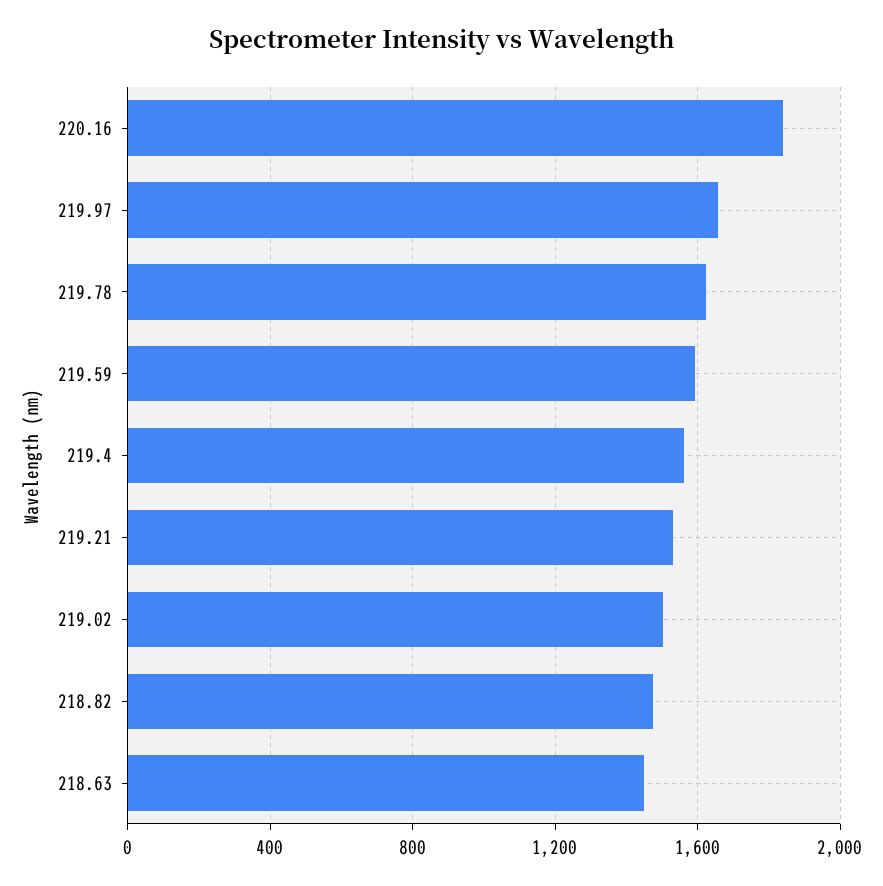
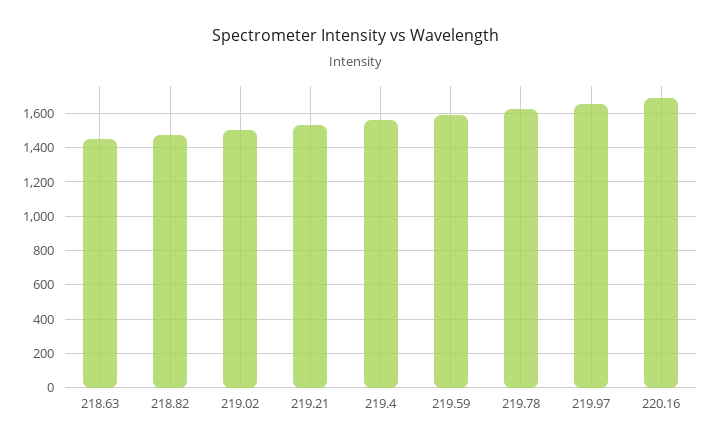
220.16: 1850 -> 1700

